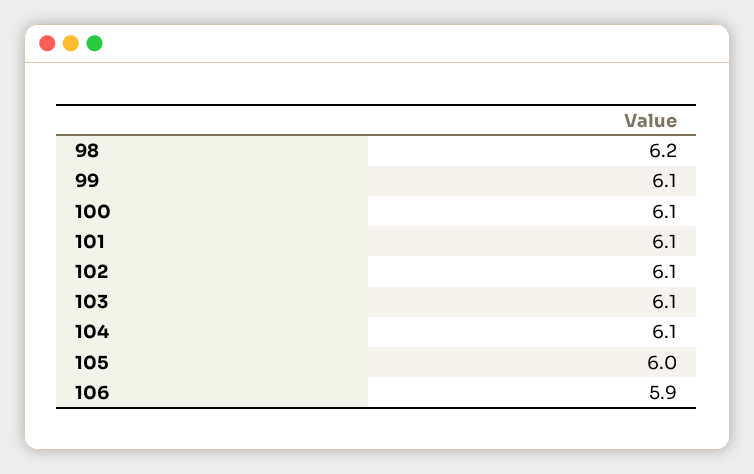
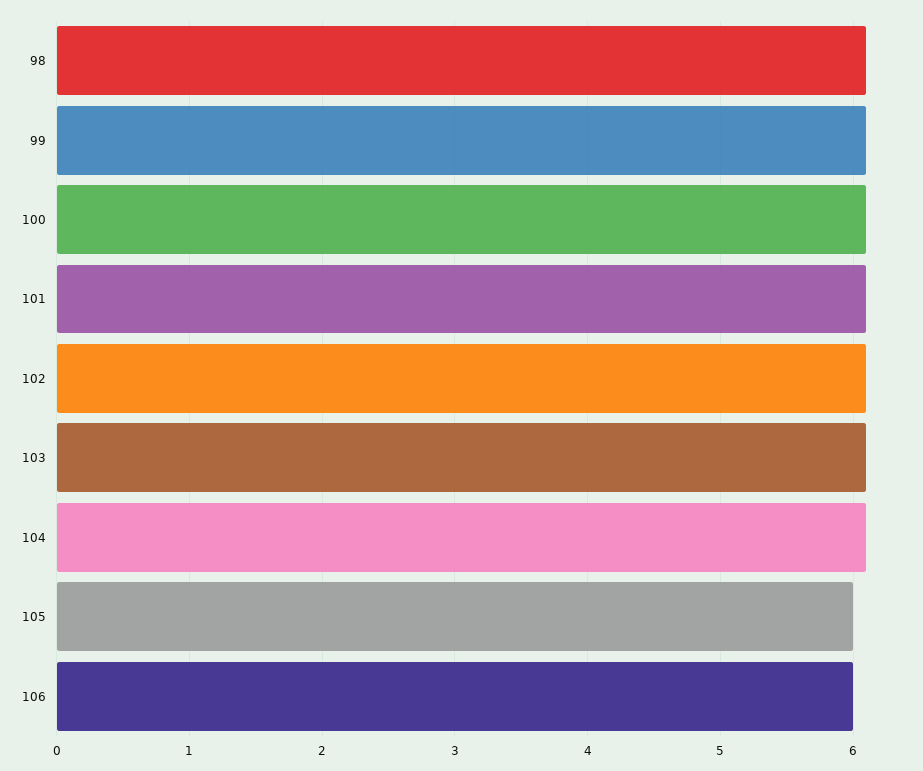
98: 6.2 -> 6.1
106: 5.9 -> 6

